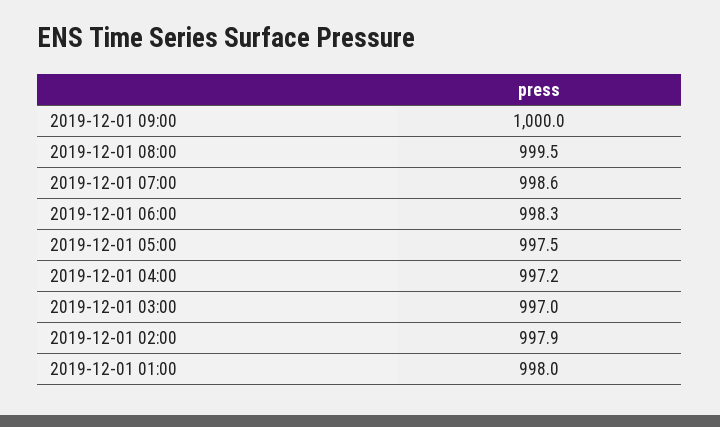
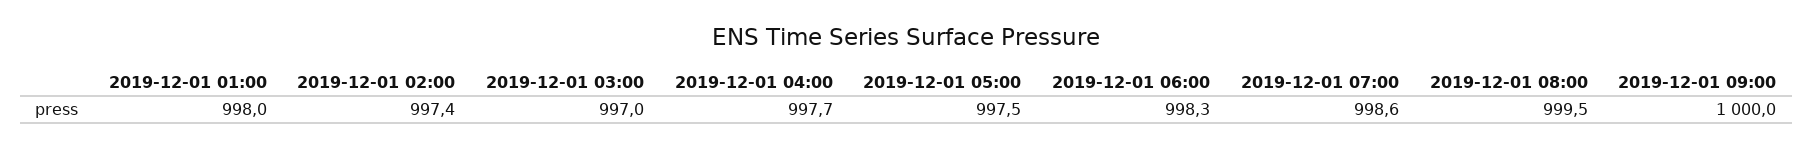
2019-12-01 04:00: 997.2 -> 997.7
2019-12-01 02:00: 997.9 -> 997.4

